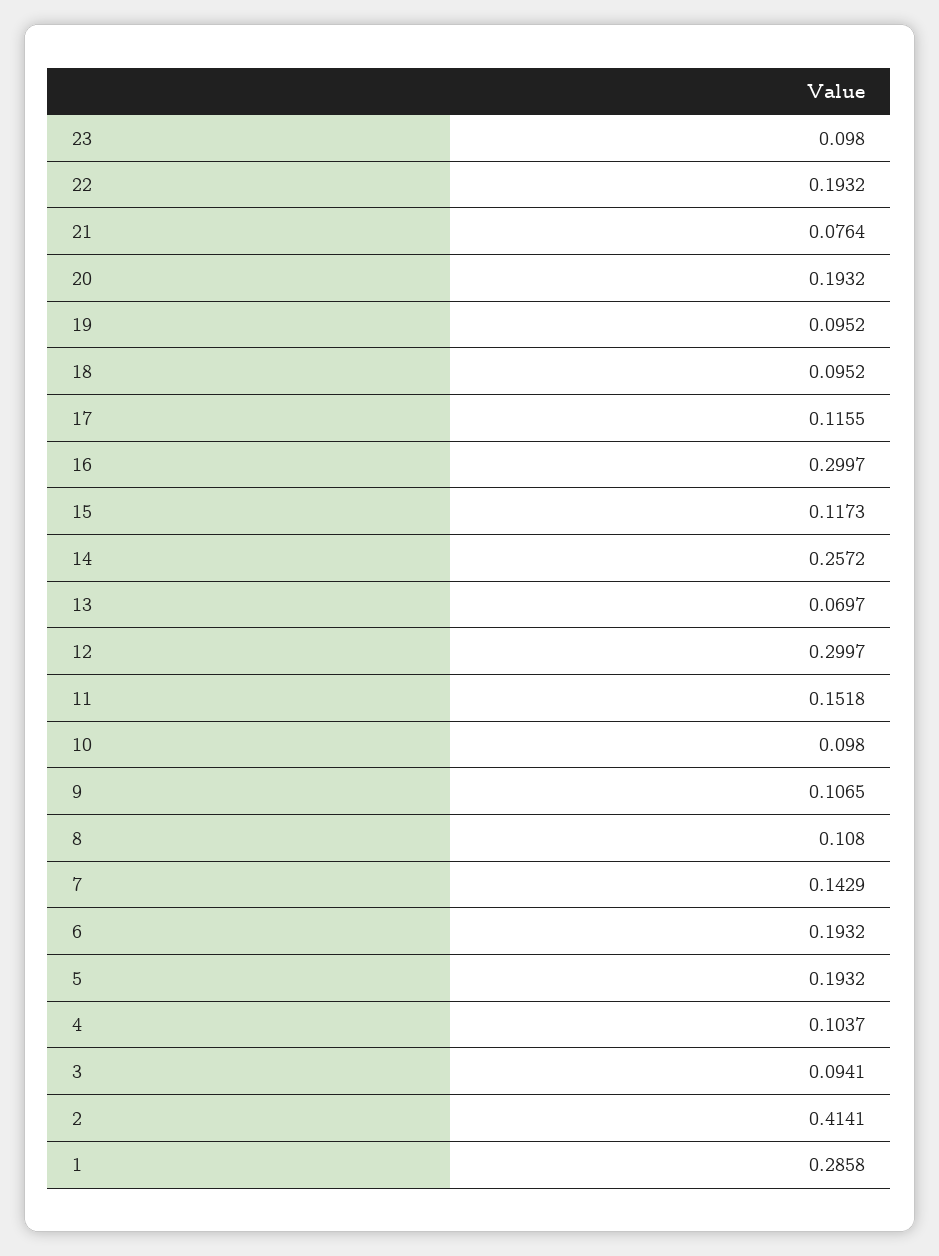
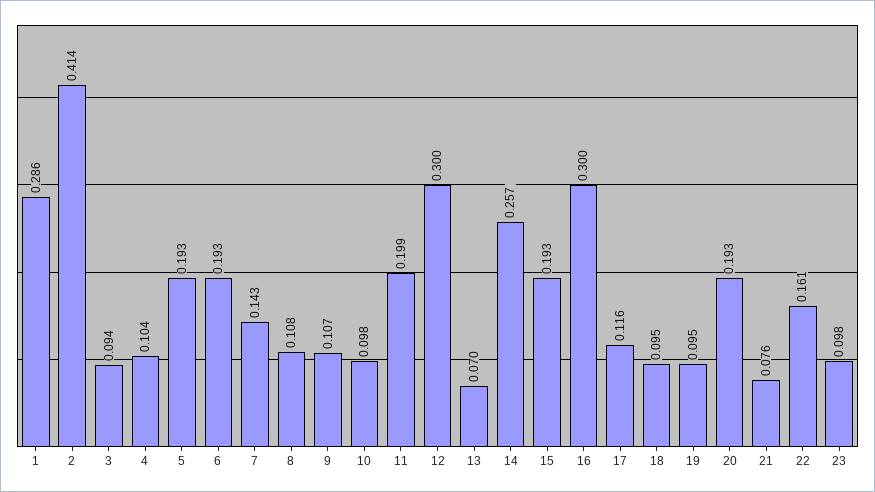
22: 0.1932 -> 0.161
15: 0.1173 -> 0.193
11: 0.1518 -> 0.199

